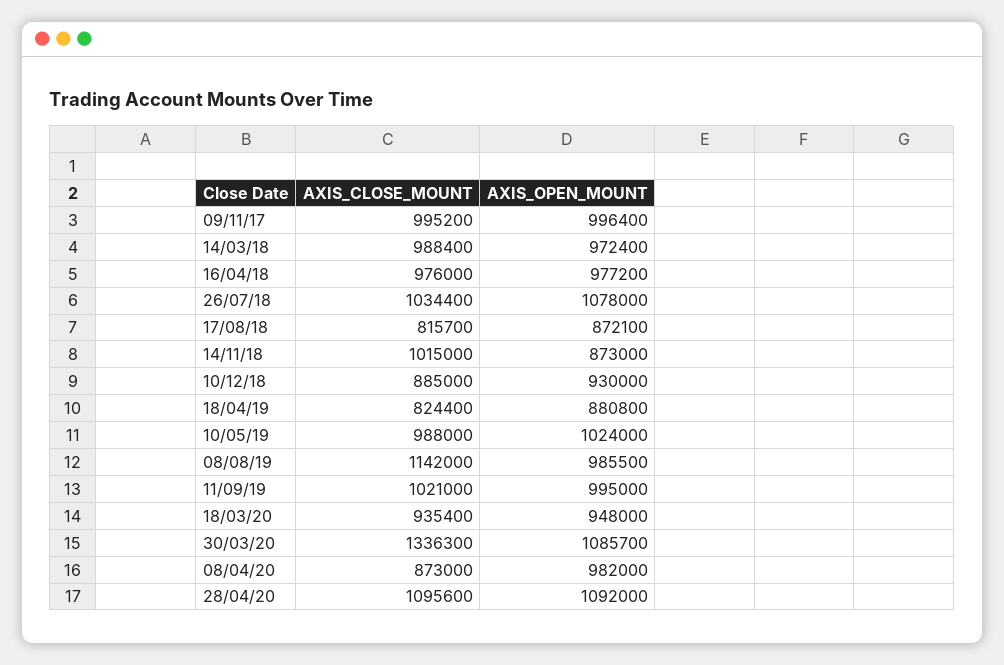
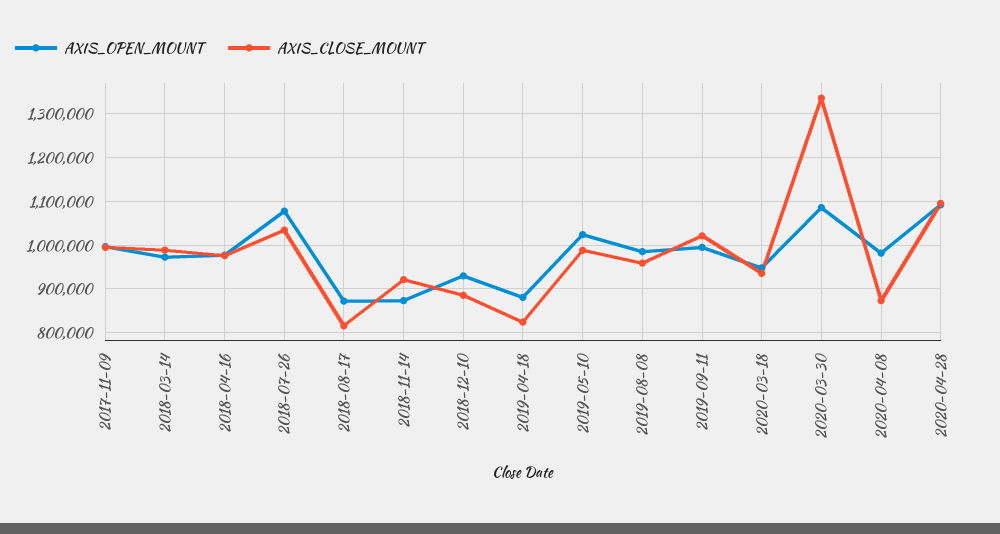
AXIS_CLOSE_MOUNT, 14/11/18: 1015000 -> 920000
AXIS_CLOSE_MOUNT, 08/08/19: 1142000 -> 960000

